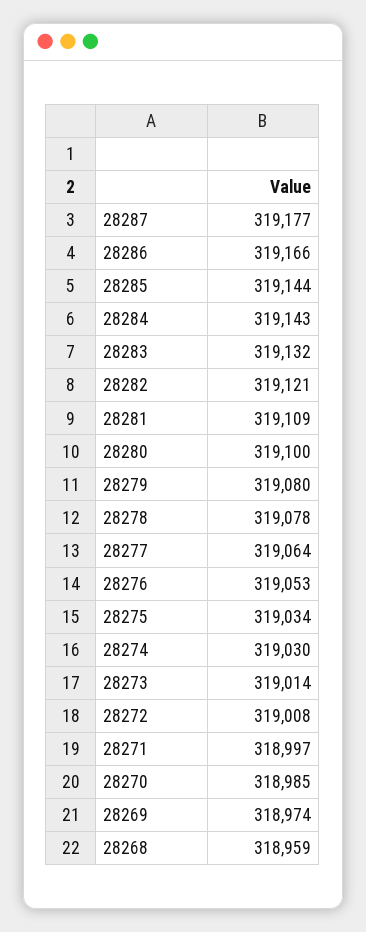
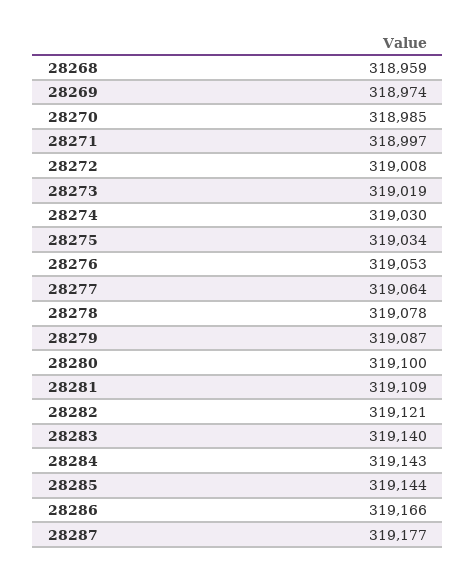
28283: 319132 -> 319140
28279: 319080 -> 319087
28273: 319014 -> 319019

